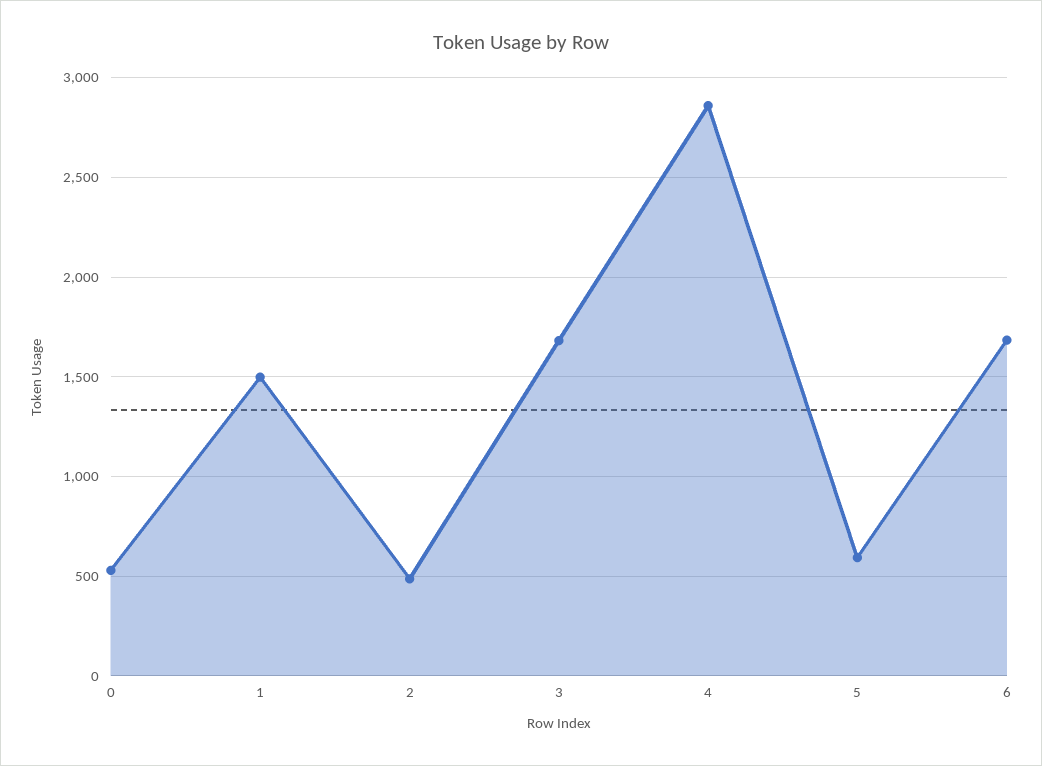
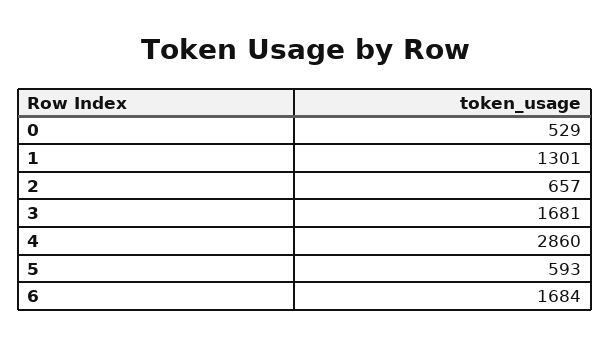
1: 1500 -> 1301
2: 500 -> 657

